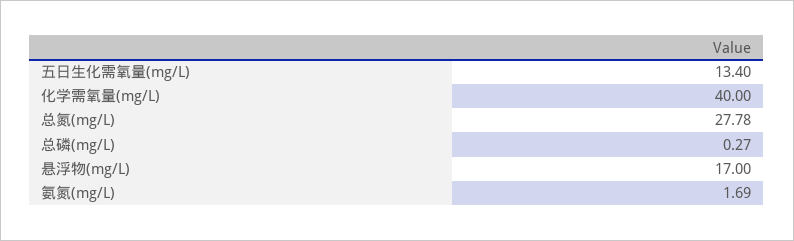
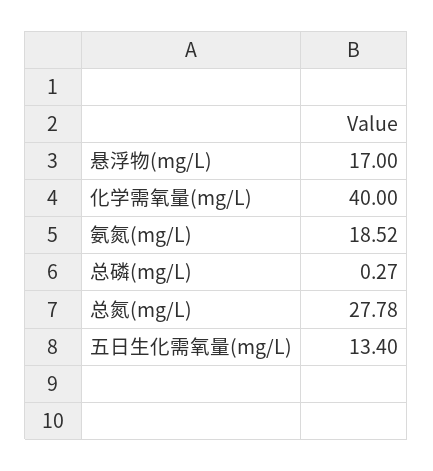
氨氮(mg/L): 1.69 -> 18.52

